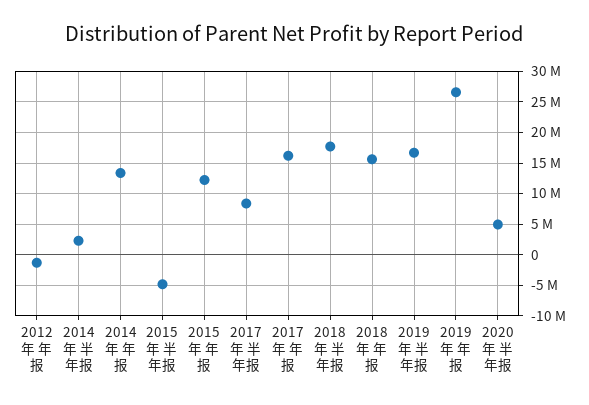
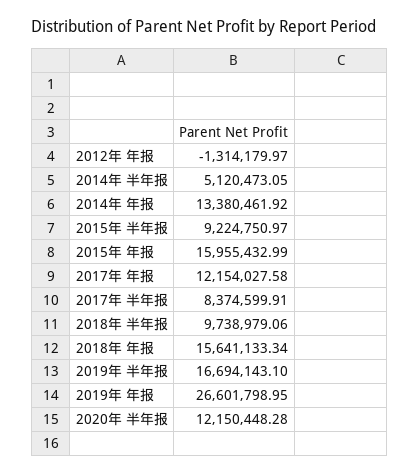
2014年 半年报: 2000000 -> 5120473.05
2015年 半年报: -5000000 -> 9224750.97
2015年 年报: 12000000 -> 15955432.99
2017年 年报: 16000000 -> 12154027.58
2018年 半年报: 18000000 -> 9738979.06
2020年 半年报: 5000000 -> 12150448.28

